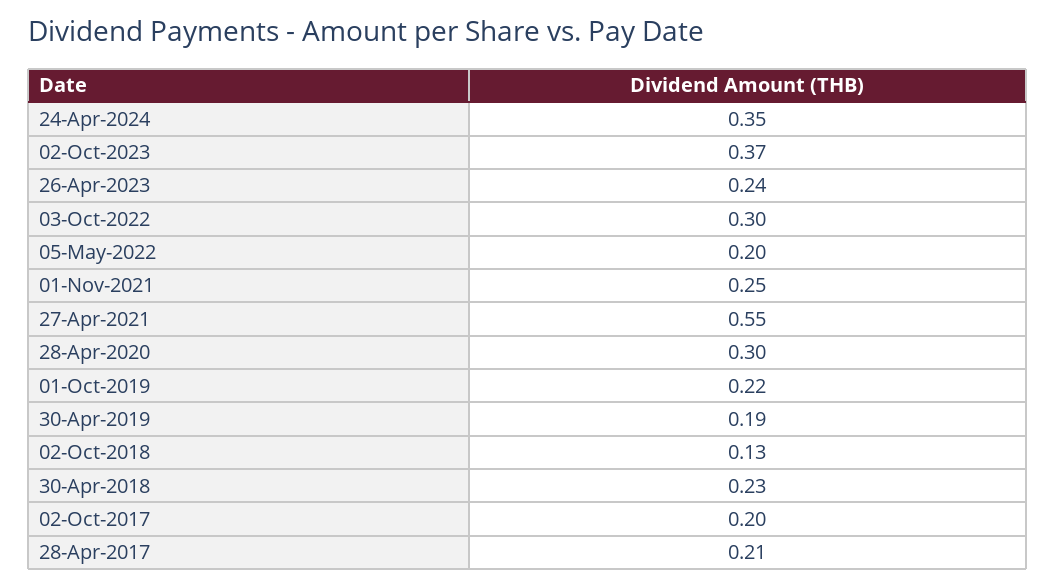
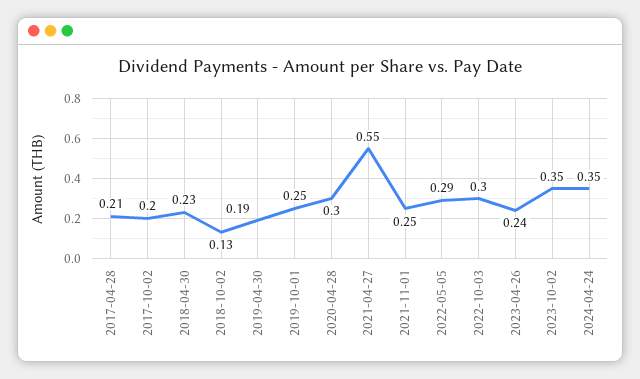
02-Oct-2023: 0.37 -> 0.35
05-May-2022: 0.2 -> 0.29
01-Oct-2019: 0.22 -> 0.25

